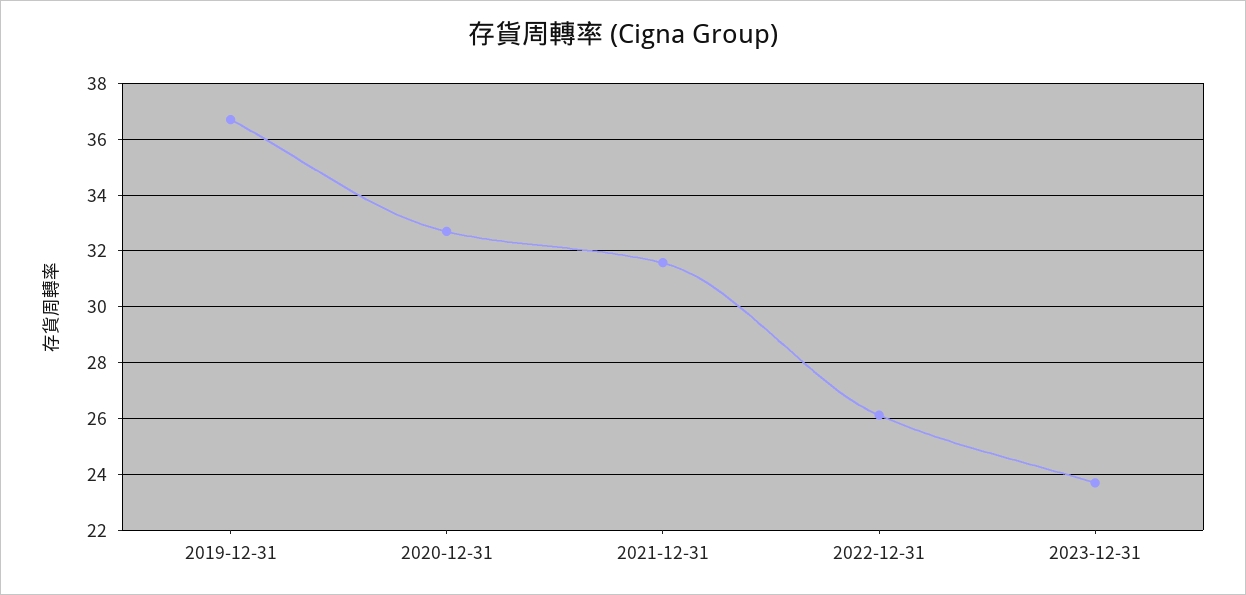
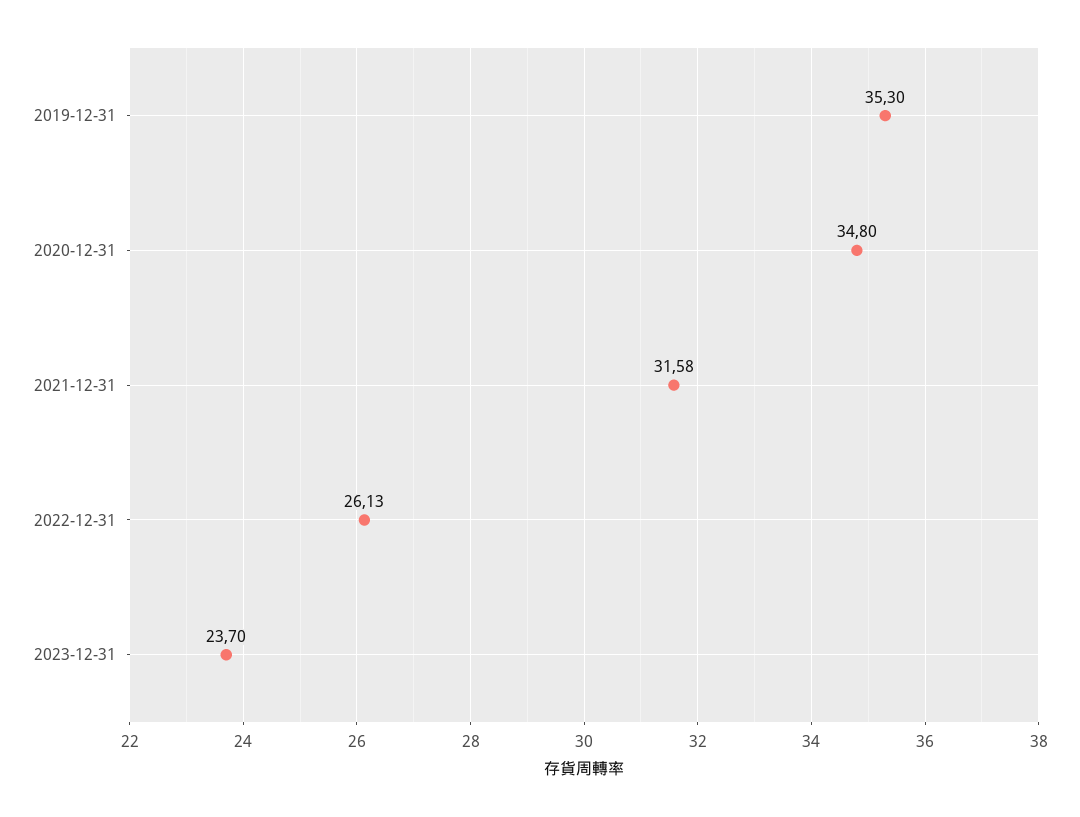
2019-12-31: 36.75 -> 35.3
2020-12-31: 32.75 -> 34.8

